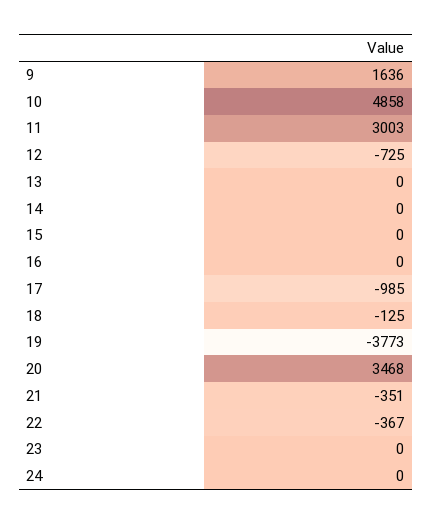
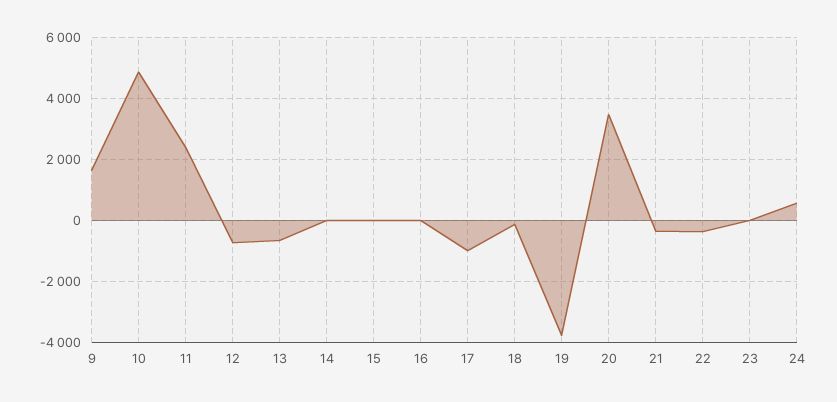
11: 3003 -> 2400
13: 0 -> -600
24: 0 -> 600

